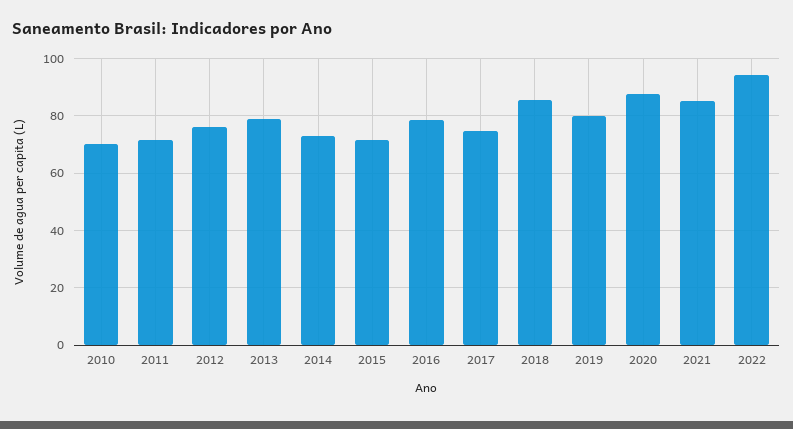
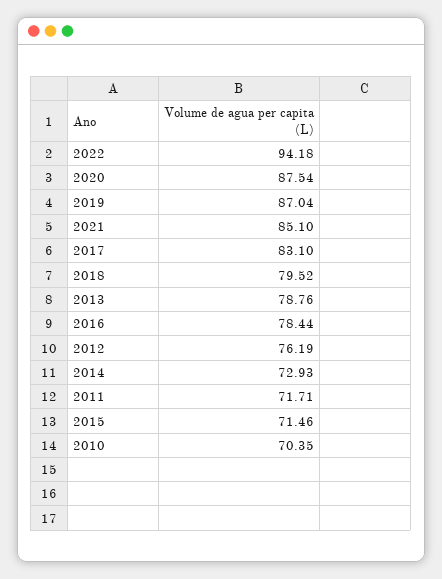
2017: 75 -> 83.1
2018: 85 -> 79.52
2019: 80 -> 87.04

